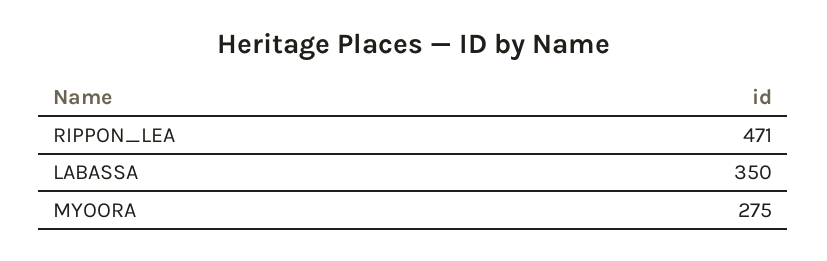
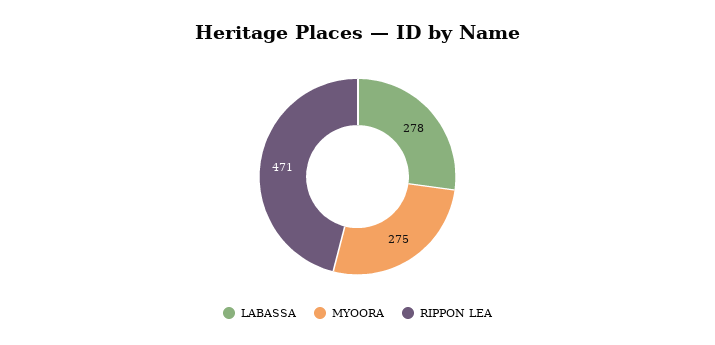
LABASSA: 350 -> 278

